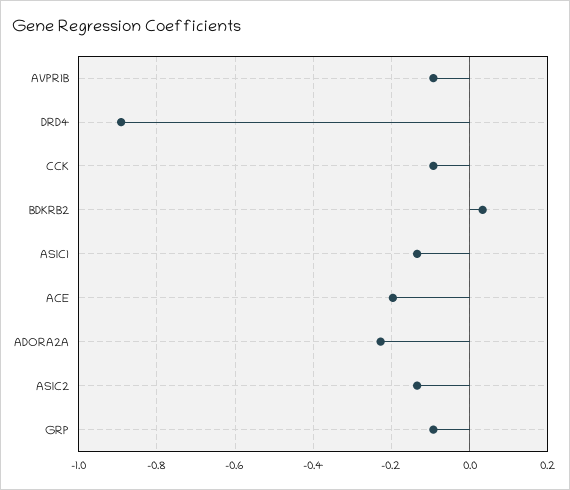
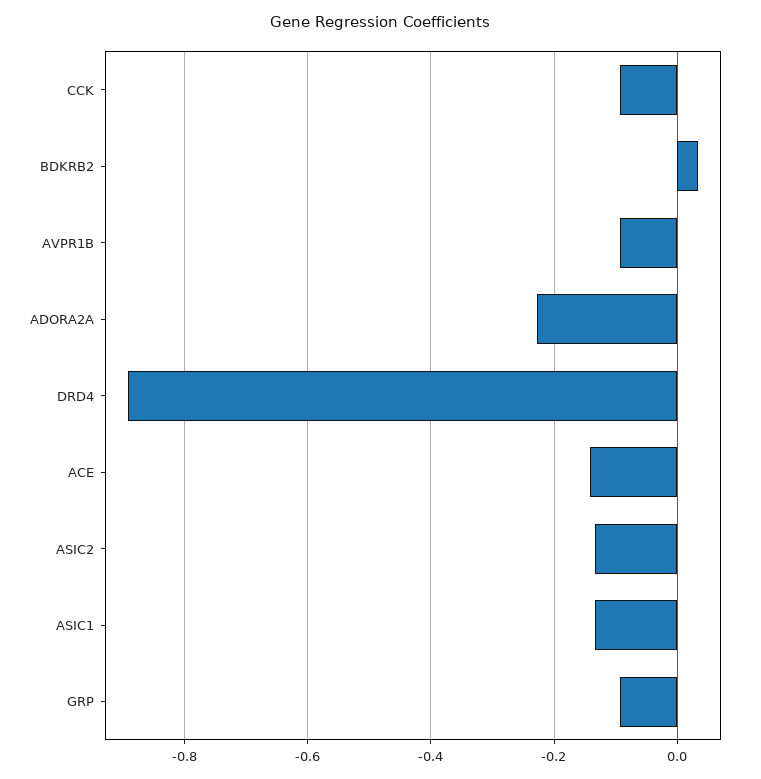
ACE: -0.2 -> -0.14

